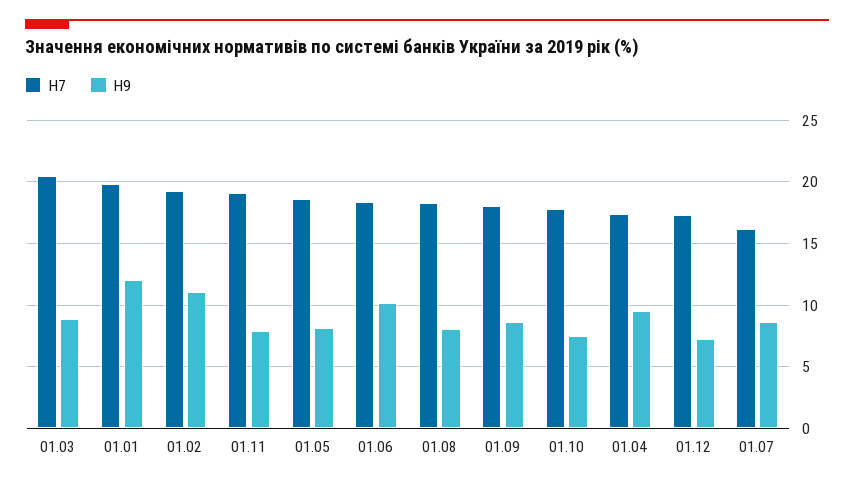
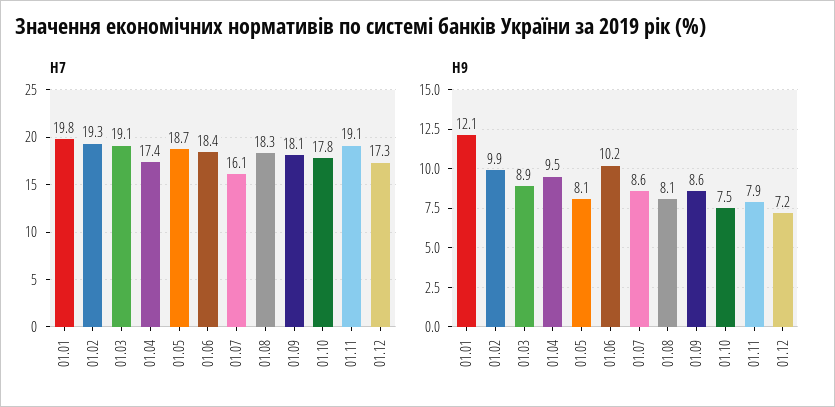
H7, 01.03: 20.5 -> 19.1
H9, 01.02: 11 -> 9.9

